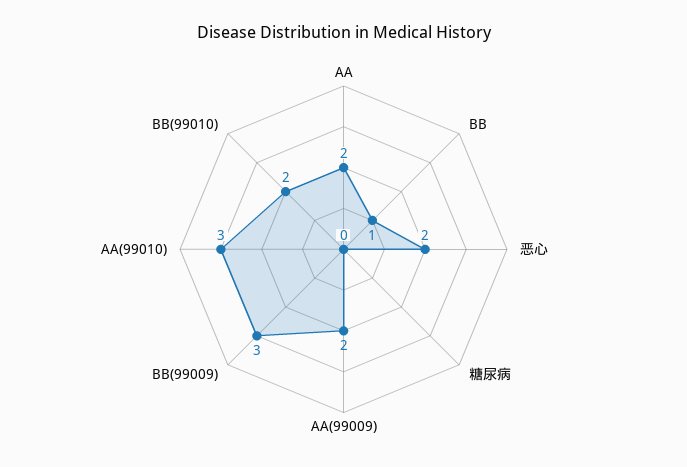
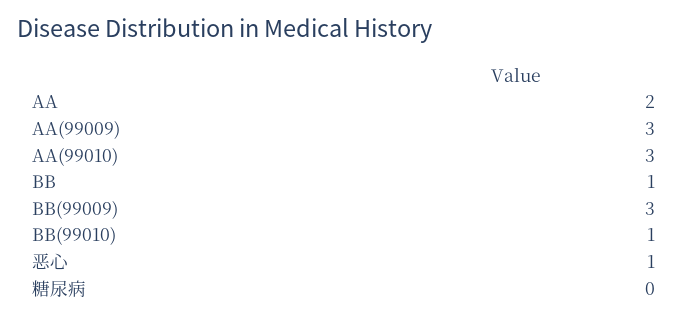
恶心: 2 -> 1
AA(99009): 2 -> 3
BB(99010): 2 -> 1

